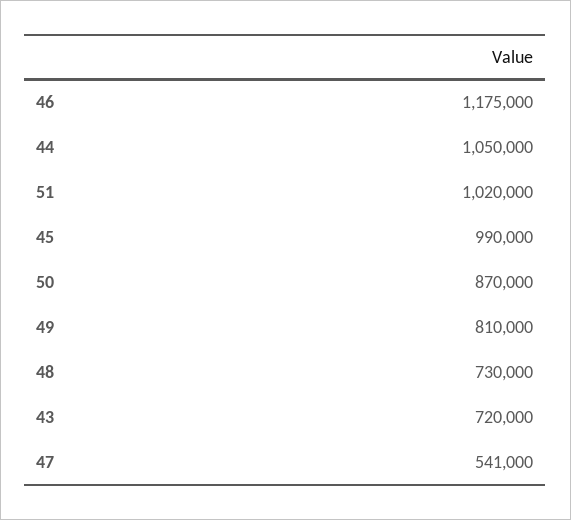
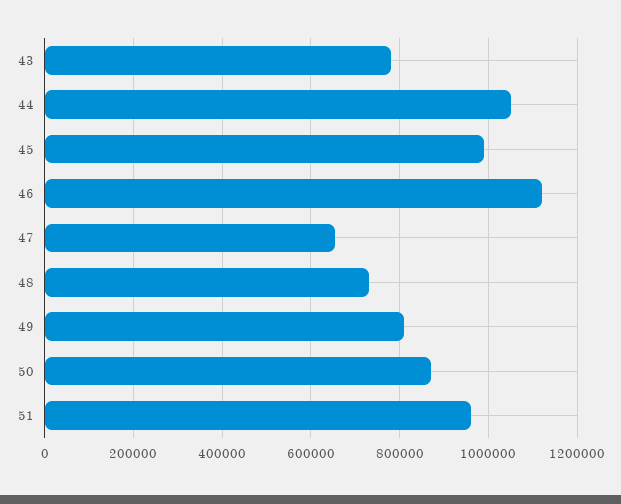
46: 1175000 -> 1120000
51: 1020000 -> 960000
43: 720000 -> 780000
47: 541000 -> 660000

